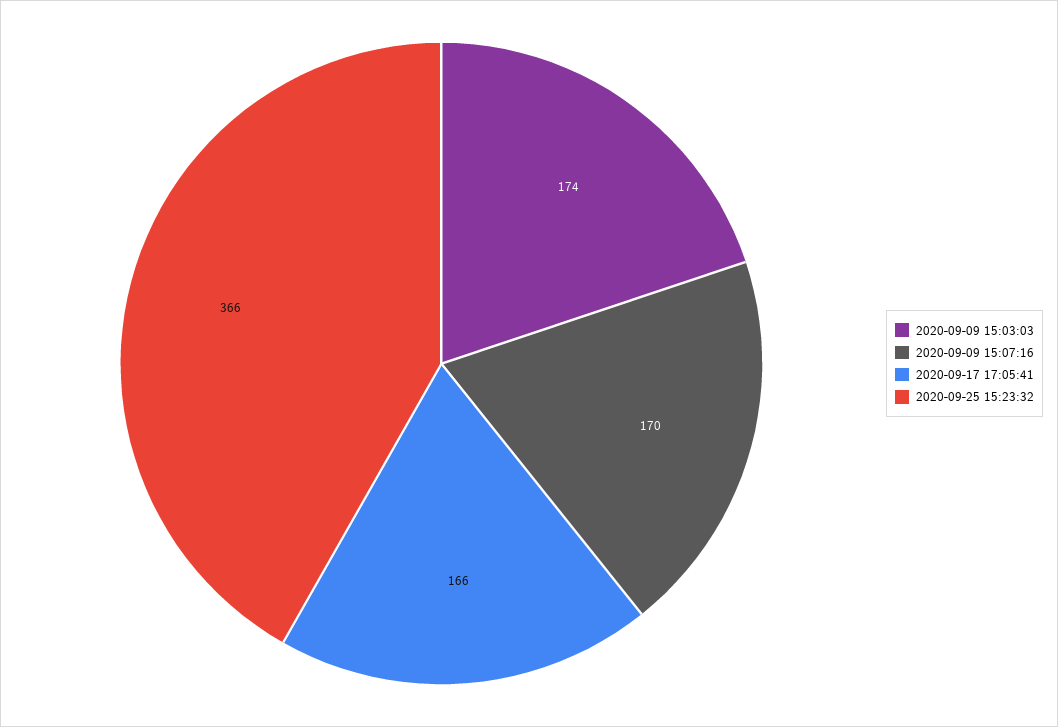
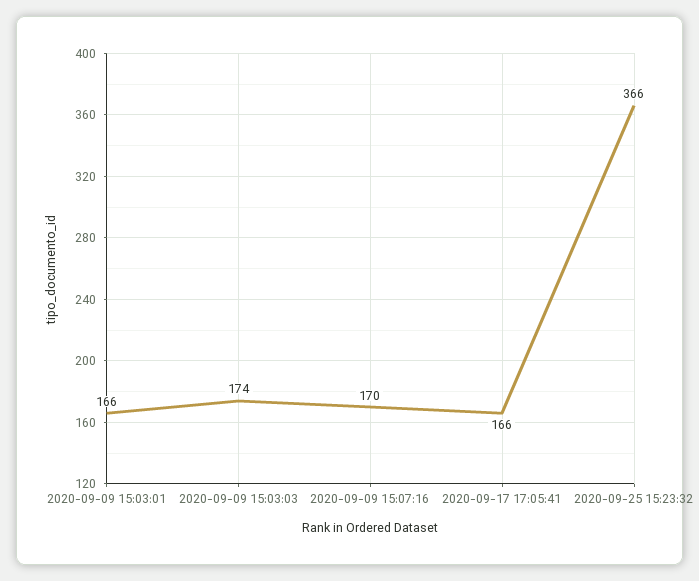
2020-09-09 15:03:01: none -> 166

